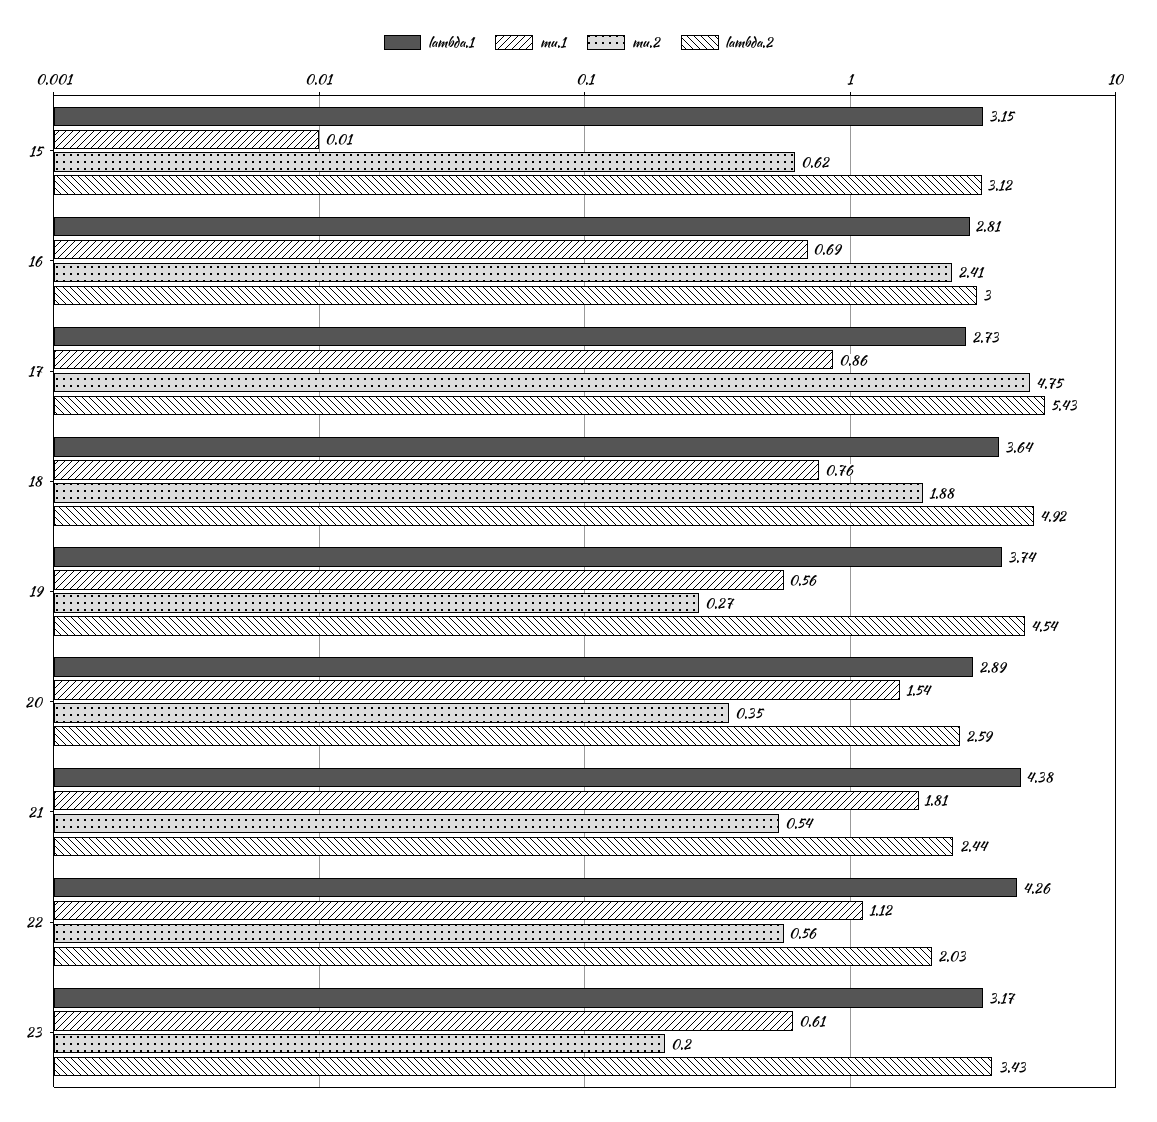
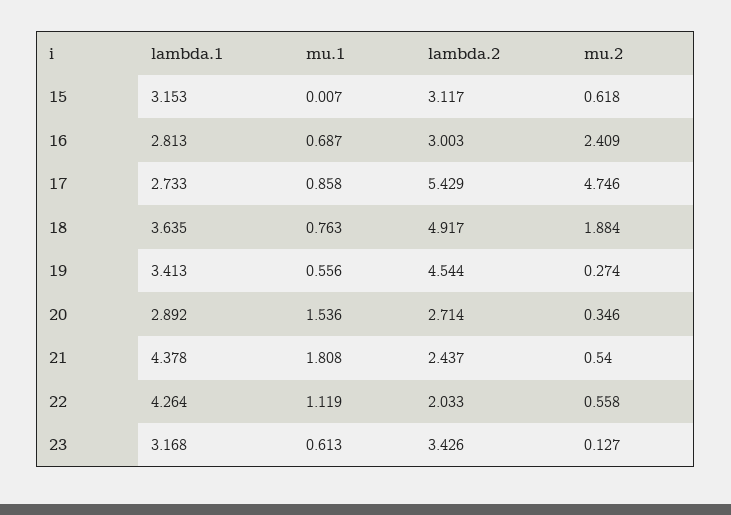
lambda.1, 19: 3.74 -> 3.413
lambda.2, 20: 2.59 -> 2.714
mu.2, 23: 0.2 -> 0.127

